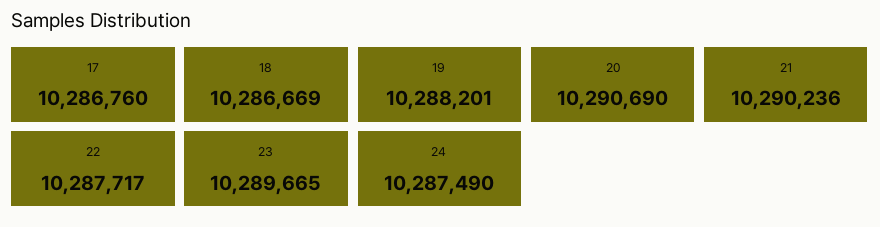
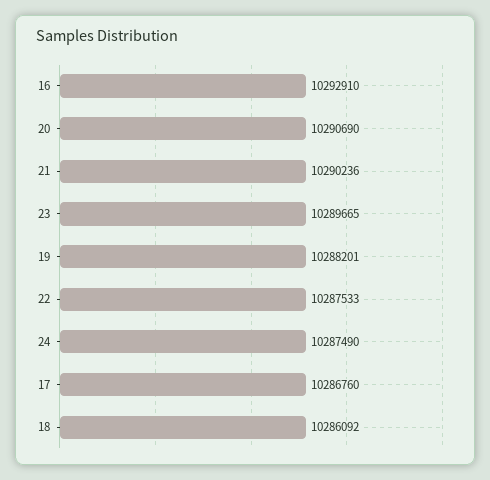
18: 10286669 -> 10286092
22: 10287717 -> 10287533
16: none -> 10292910

